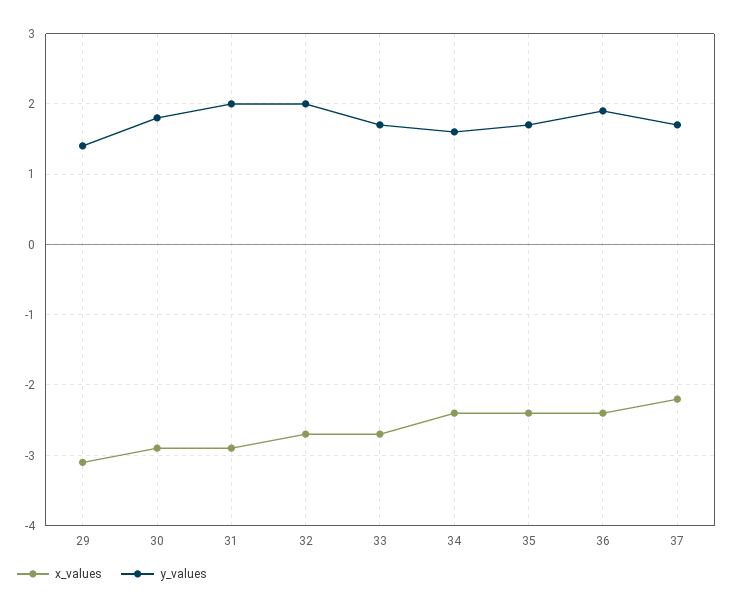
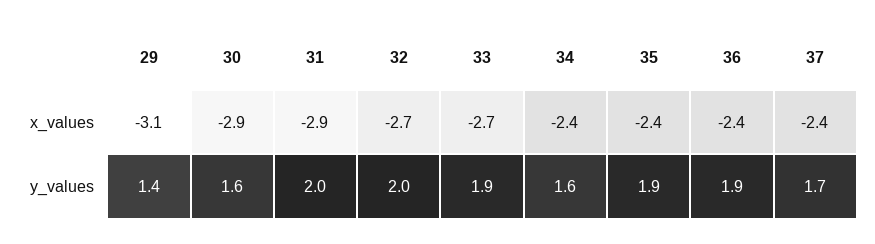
y_values, 30: 1.8 -> 1.6
y_values, 33: 1.7 -> 1.9
y_values, 35: 1.7 -> 1.9
x_values, 37: -2.2 -> -2.4

